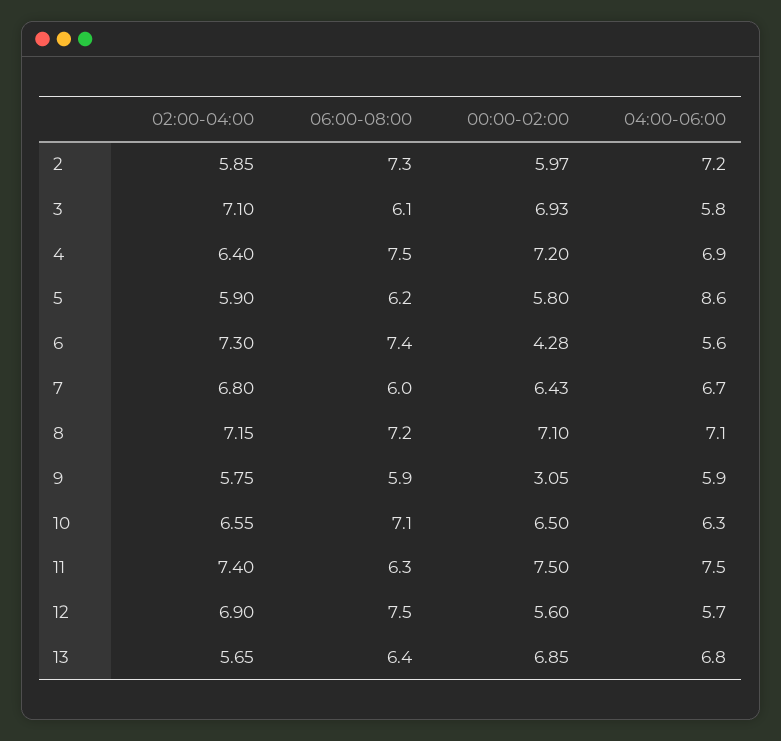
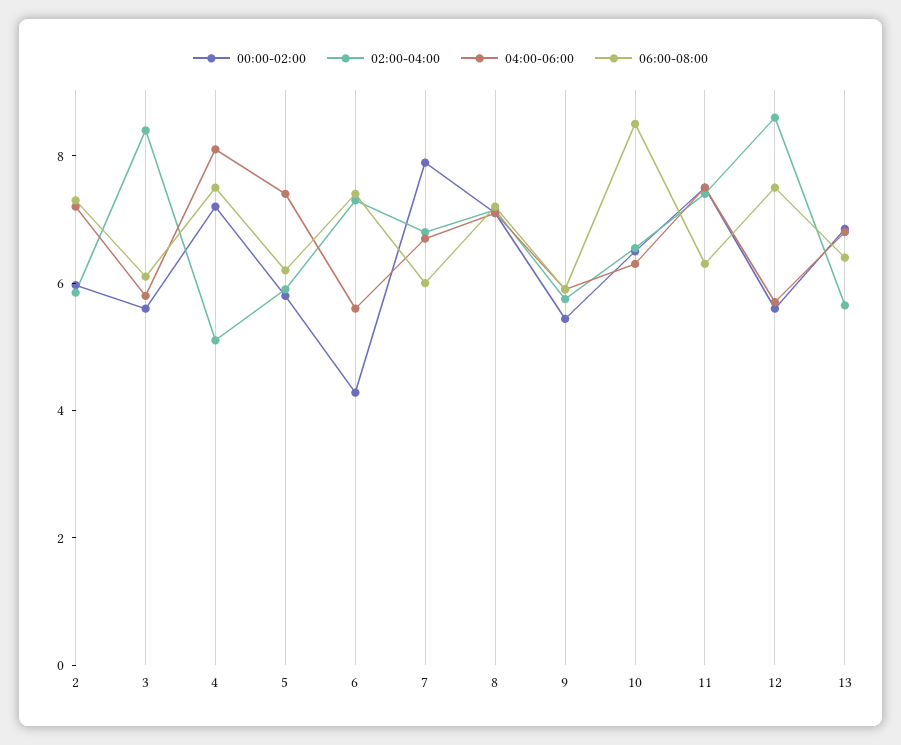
02:00-04:00, 3: 7.1 -> 8.5
00:00-02:00, 3: 6.93 -> 5.5
02:00-04:00, 4: 6.4 -> 5
04:00-06:00, 4: 6.9 -> 8
04:00-06:00, 5: 8.6 -> 7.5
00:00-02:00, 7: 6.43 -> 8
00:00-02:00, 9: 3.05 -> 5.5
06:00-08:00, 10: 7.1 -> 8.5
02:00-04:00, 12: 6.9 -> 8.5

